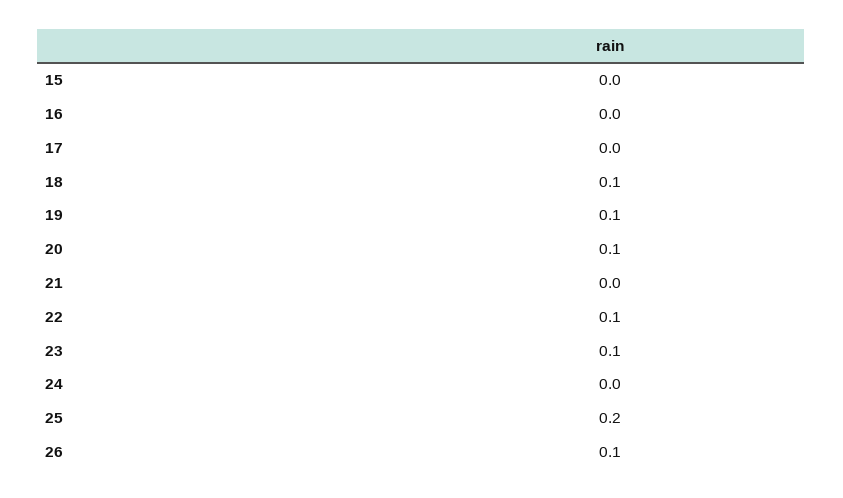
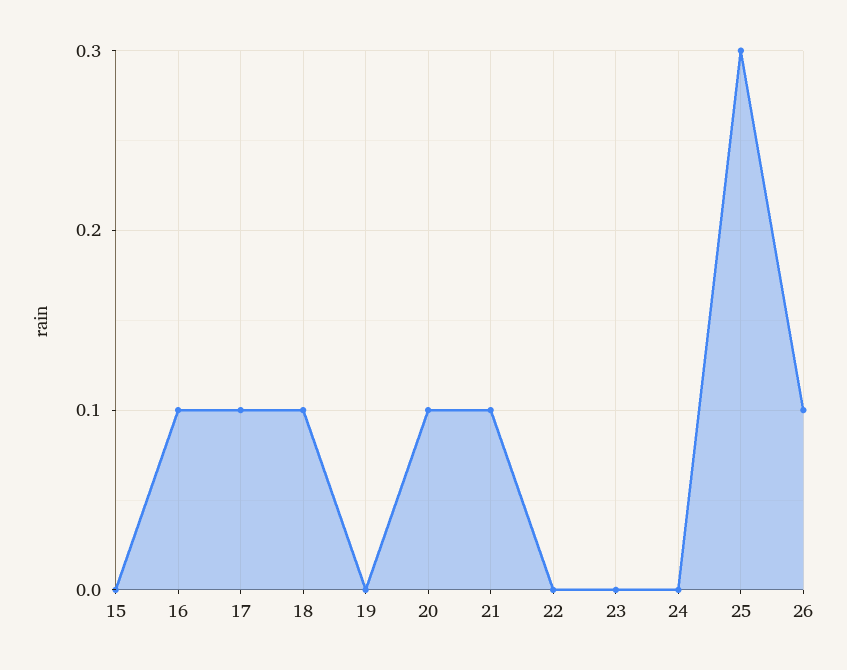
16: 0 -> 0.1
17: 0 -> 0.1
19: 0.1 -> 0
21: 0 -> 0.1
22: 0.1 -> 0
23: 0.1 -> 0
25: 0.2 -> 0.3

